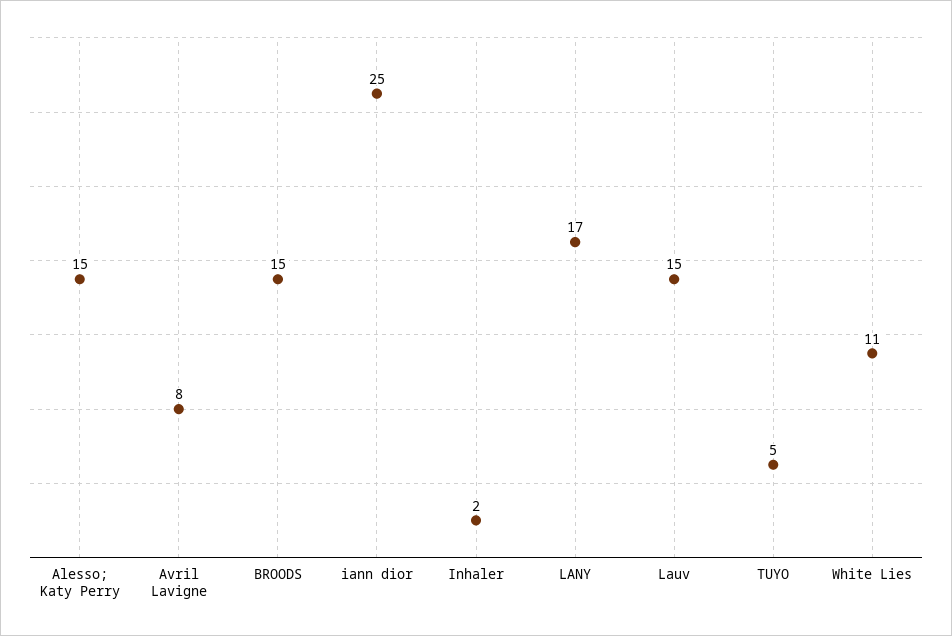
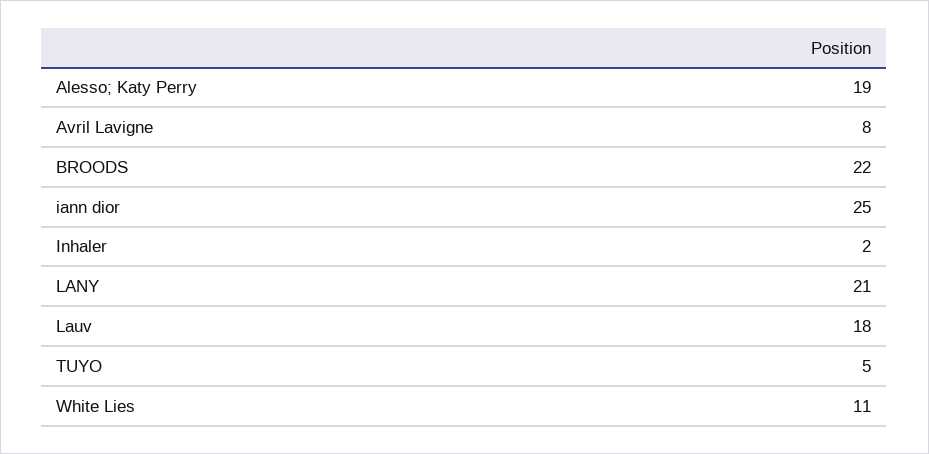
Alesso; Katy Perry: 15 -> 19
BROODS: 15 -> 22
LANY: 17 -> 21
Lauv: 15 -> 18

